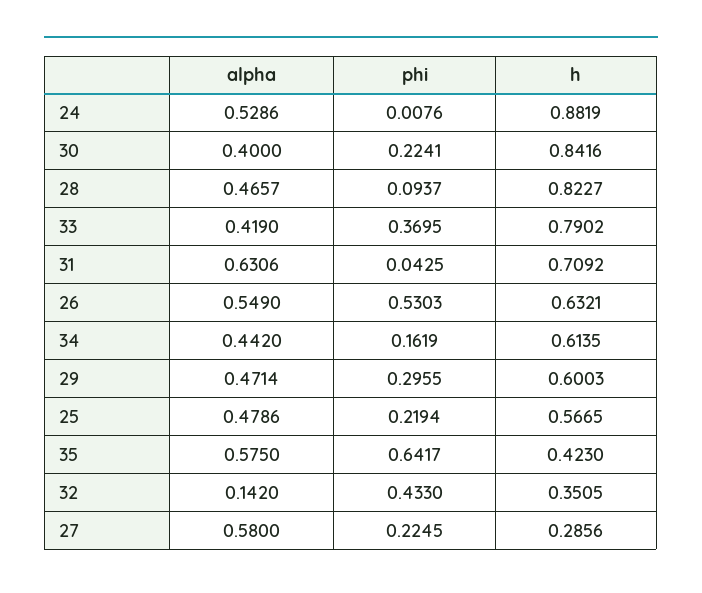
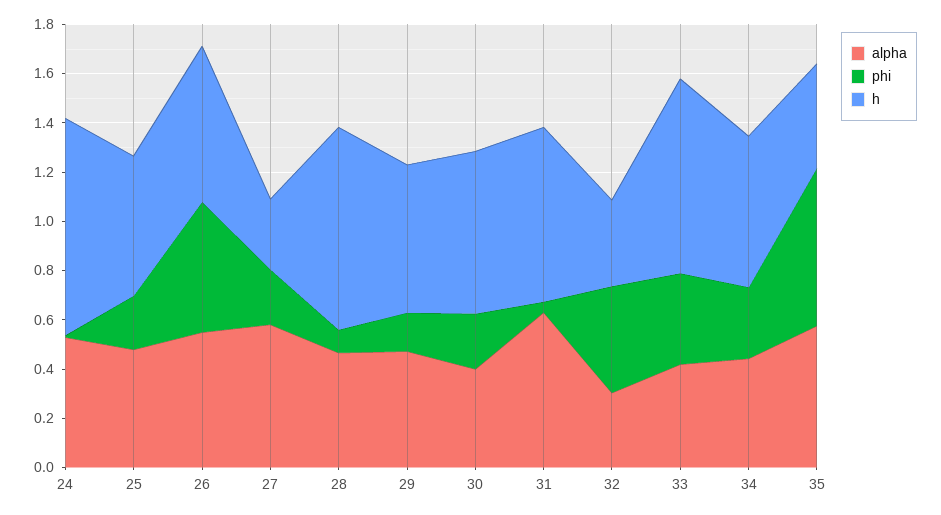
h, 30: 0.8416 -> 0.65
phi, 34: 0.1619 -> 0.3
phi, 29: 0.2955 -> 0.15
alpha, 32: 0.142 -> 0.3

